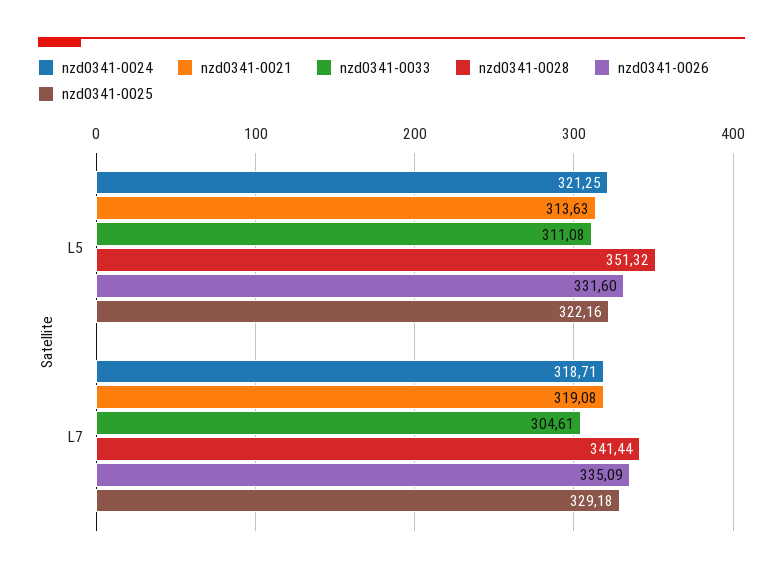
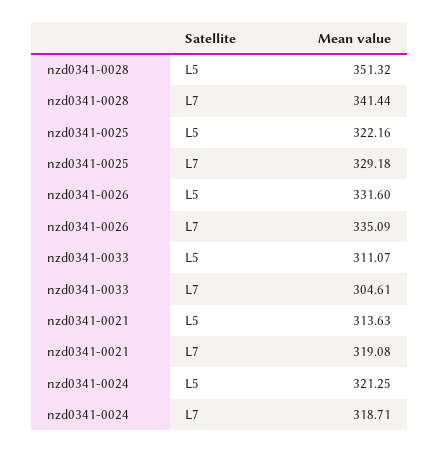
nzd0341-0033, L5: 311.08 -> 311.07

